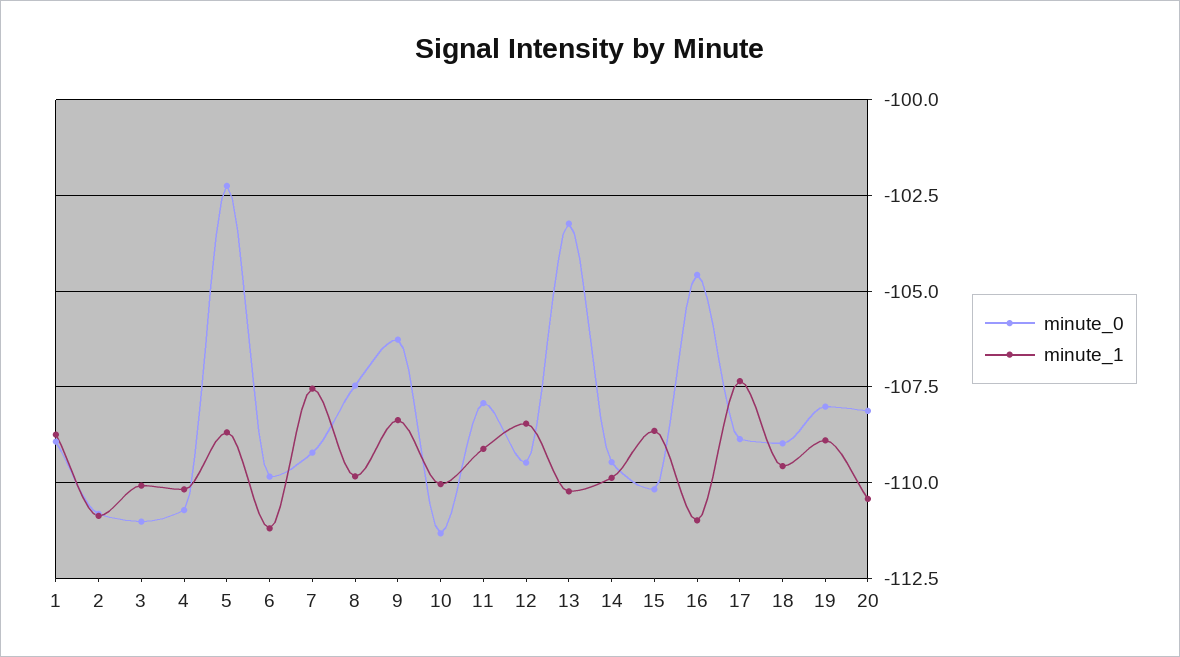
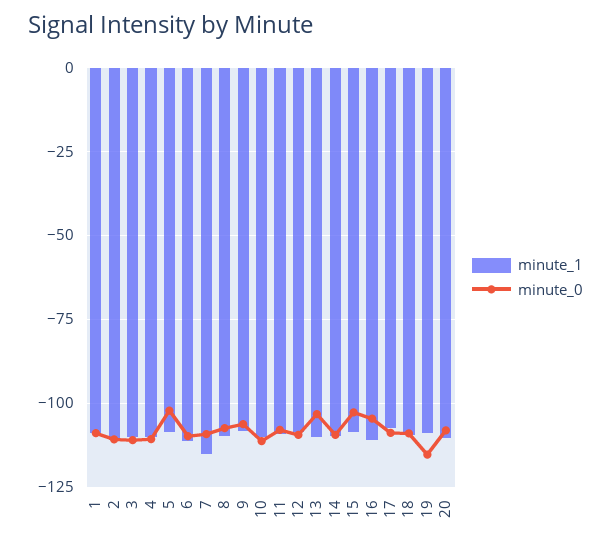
minute_1, 7: -107.5 -> -115
minute_0, 15: -110.25 -> -102.5
minute_0, 19: -108 -> -115

